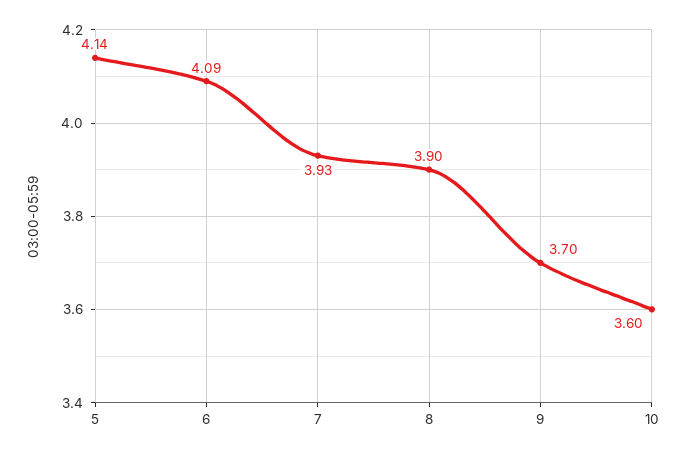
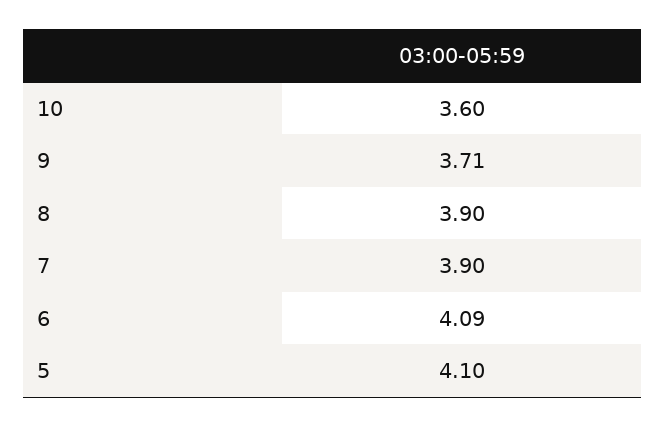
5: 4.14 -> 4.1
7: 3.93 -> 3.9
9: 3.7 -> 3.71

